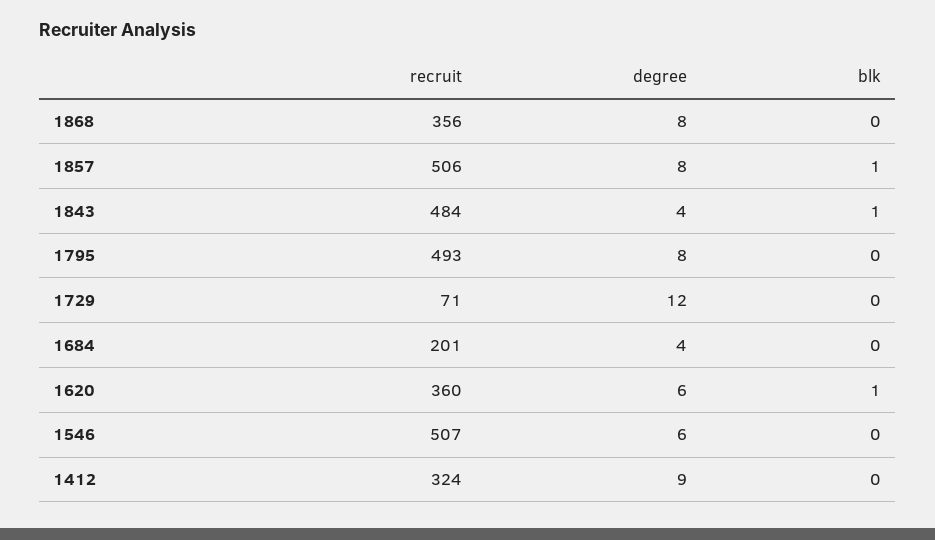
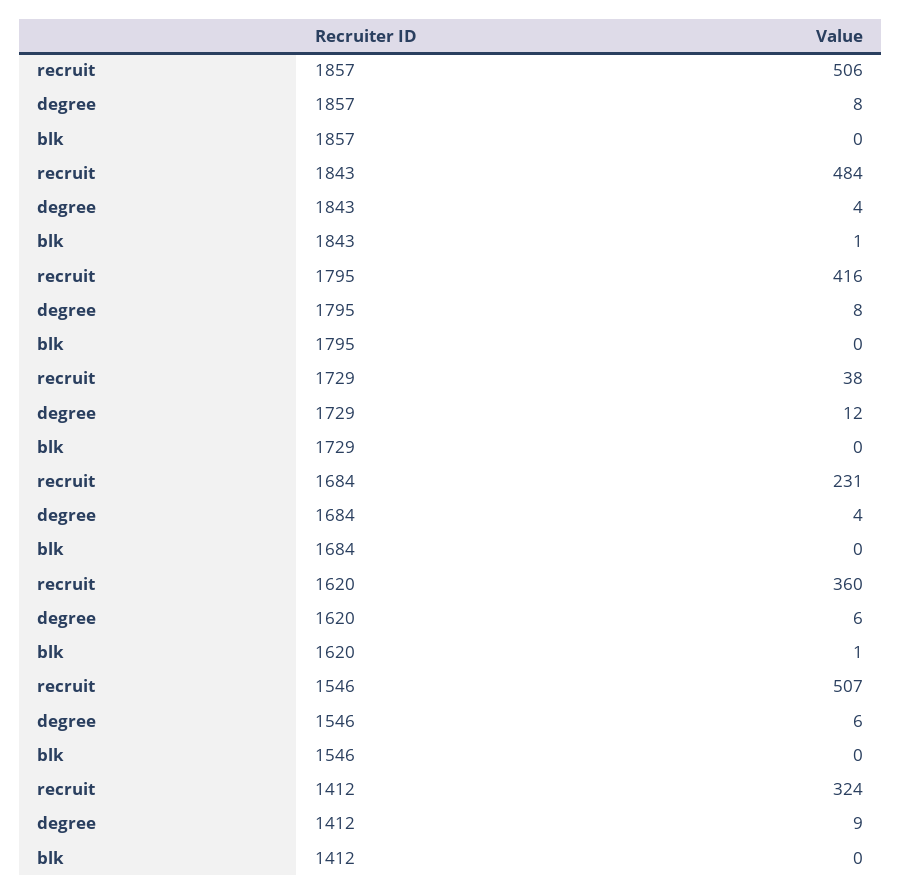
recruit, 1868: 356 -> none
degree, 1868: 8 -> none
blk, 1868: 0 -> none
blk, 1857: 1 -> 0
recruit, 1795: 493 -> 416
recruit, 1729: 71 -> 38
recruit, 1684: 201 -> 231

